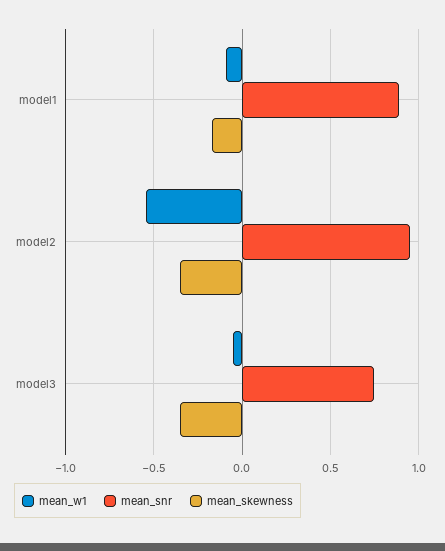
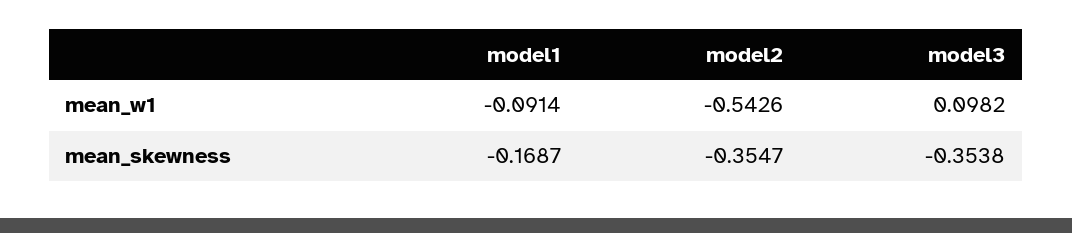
mean_snr, model1: 0.9 -> none
mean_snr, model2: 0.95 -> none
mean_w1, model3: -0.05 -> 0.0982
mean_snr, model3: 0.75 -> none

